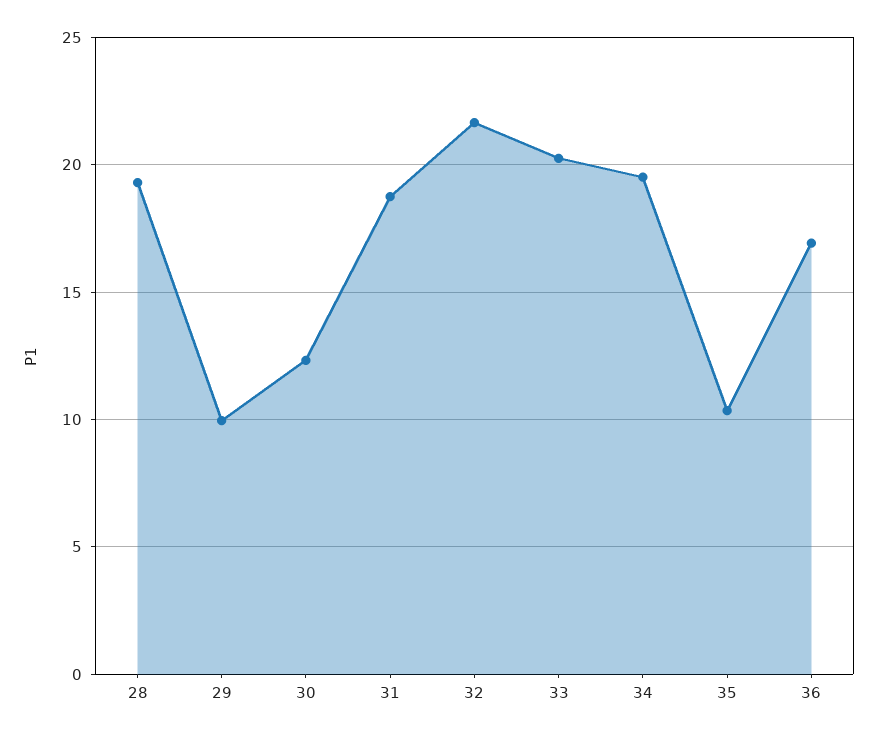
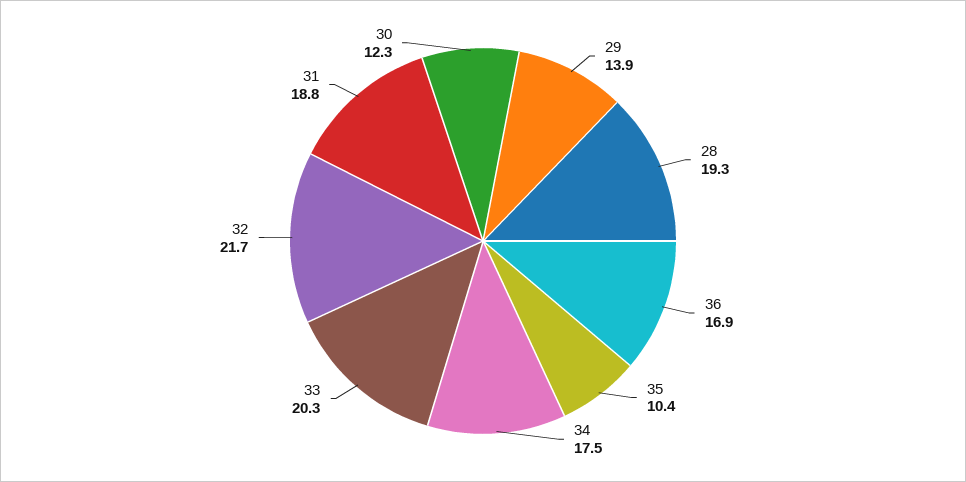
29: 10 -> 13.9
34: 19.5 -> 17.5

